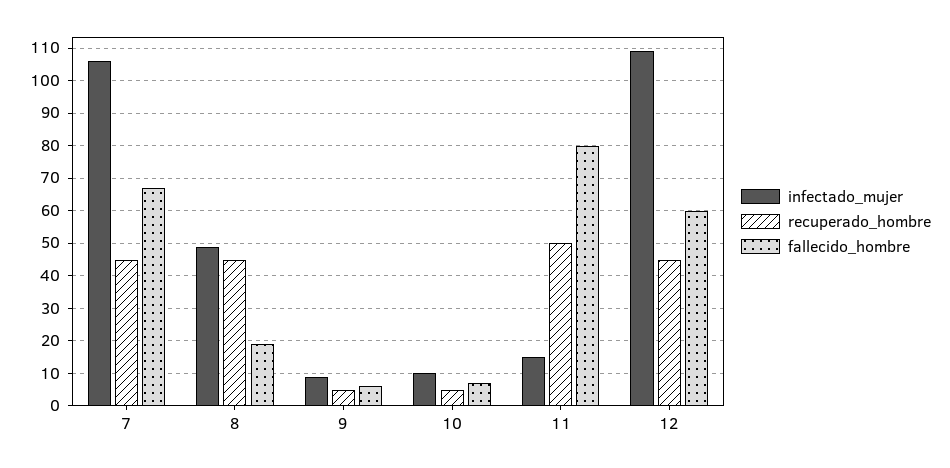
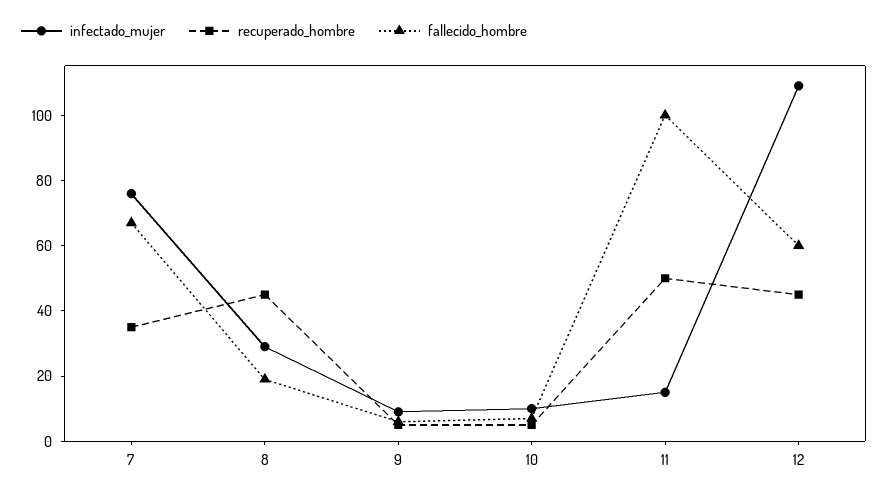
infectado_mujer, 7: 105 -> 75
recuperado_hombre, 7: 45 -> 35
infectado_mujer, 8: 50 -> 30
fallecido_hombre, 11: 80 -> 100

